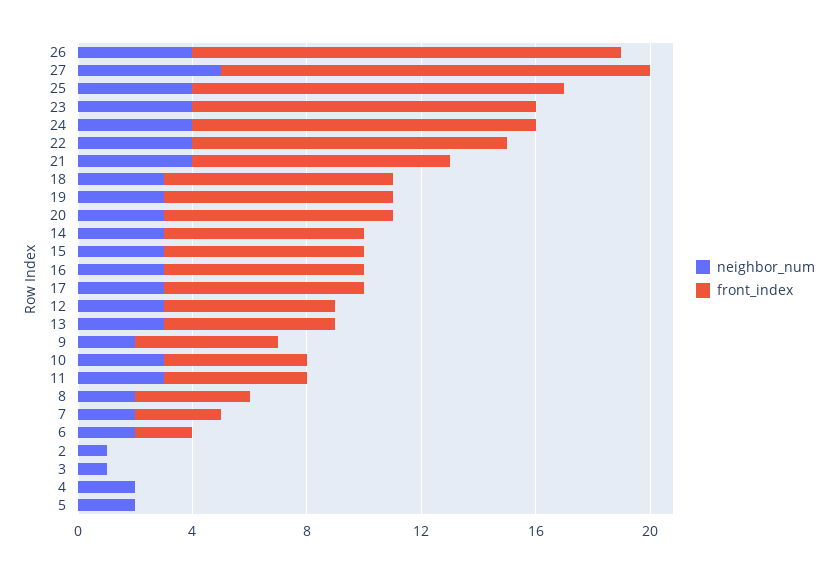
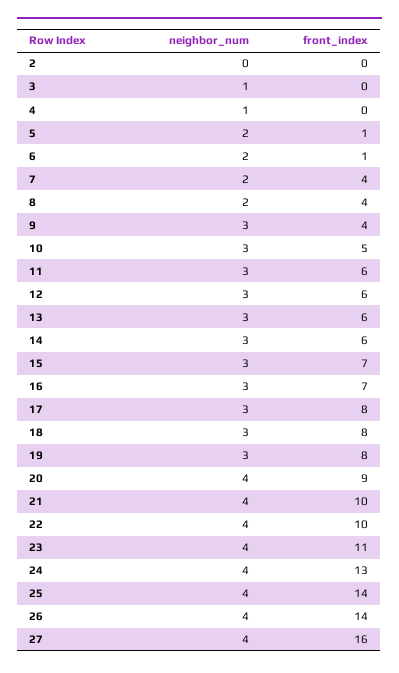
front_index, 26: 15 -> 14
neighbor_num, 27: 5 -> 4
front_index, 27: 15 -> 16
front_index, 25: 13 -> 14
front_index, 23: 12 -> 11
front_index, 24: 12 -> 13
front_index, 22: 11 -> 10
front_index, 21: 9 -> 10
neighbor_num, 20: 3 -> 4
front_index, 20: 8 -> 9
front_index, 14: 7 -> 6
front_index, 17: 7 -> 8
neighbor_num, 9: 2 -> 3
front_index, 9: 5 -> 4
front_index, 11: 5 -> 6
front_index, 7: 3 -> 4
front_index, 6: 2 -> 1
neighbor_num, 2: 1 -> 0
neighbor_num, 4: 2 -> 1
front_index, 5: 0 -> 1

